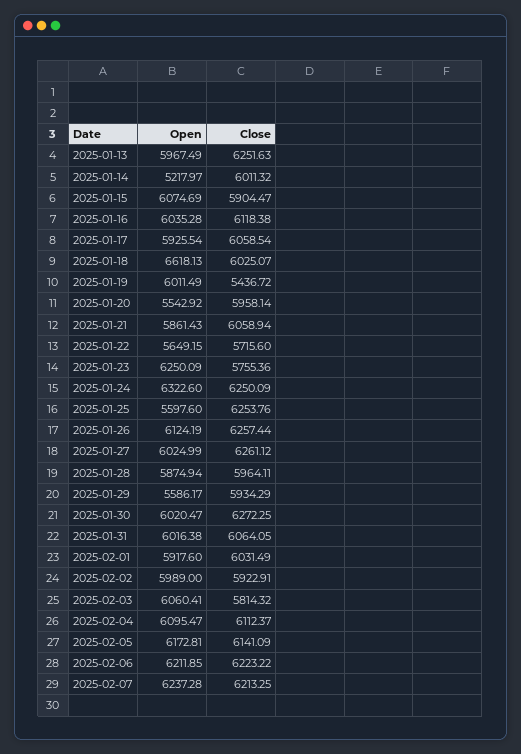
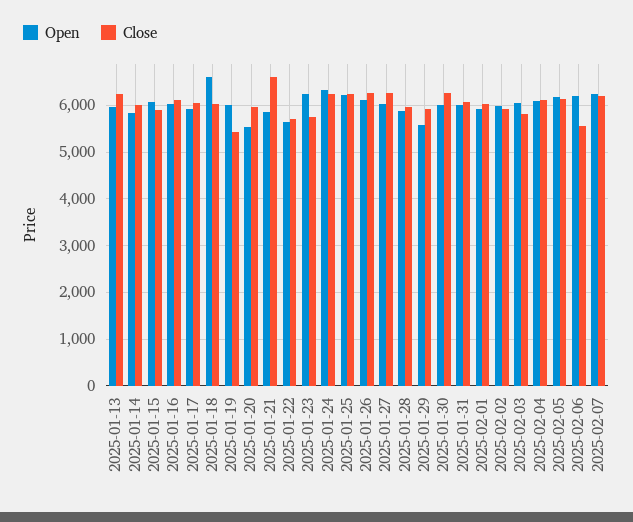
Open, 2025-01-14: 5217.97 -> 5800
Close, 2025-01-21: 6058.94 -> 6600
Open, 2025-01-25: 5597.6 -> 6200
Close, 2025-02-06: 6223.22 -> 5600

